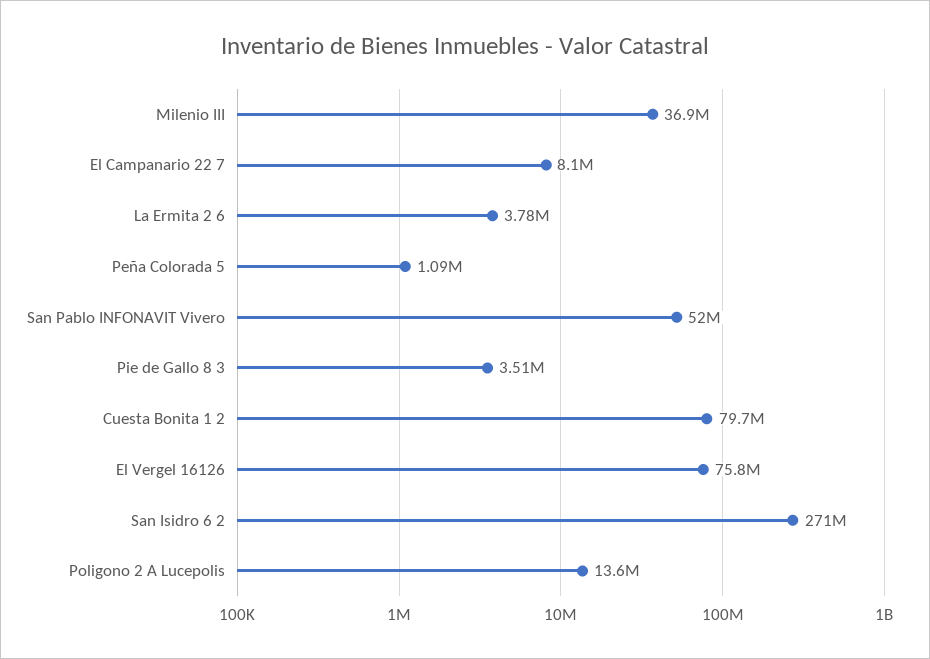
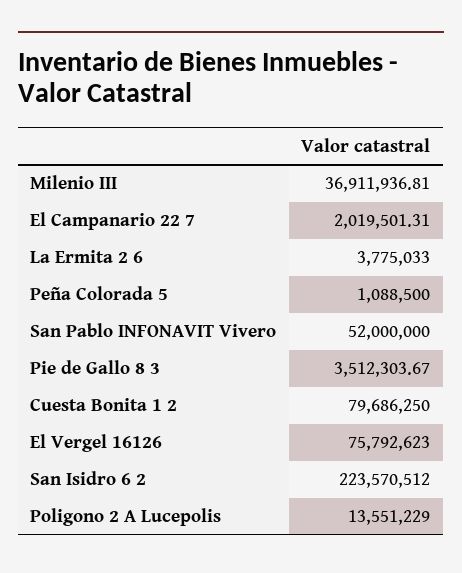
El Campanario 22 7: 8100000 -> 2019501.31
San Isidro 6 2: 271000000 -> 223570512

